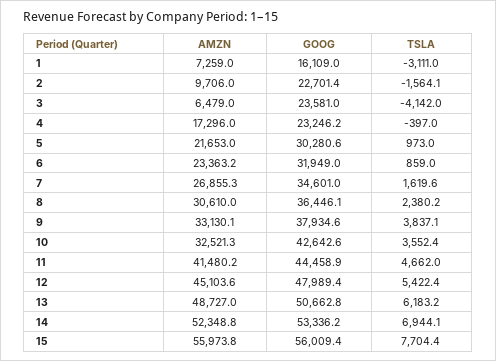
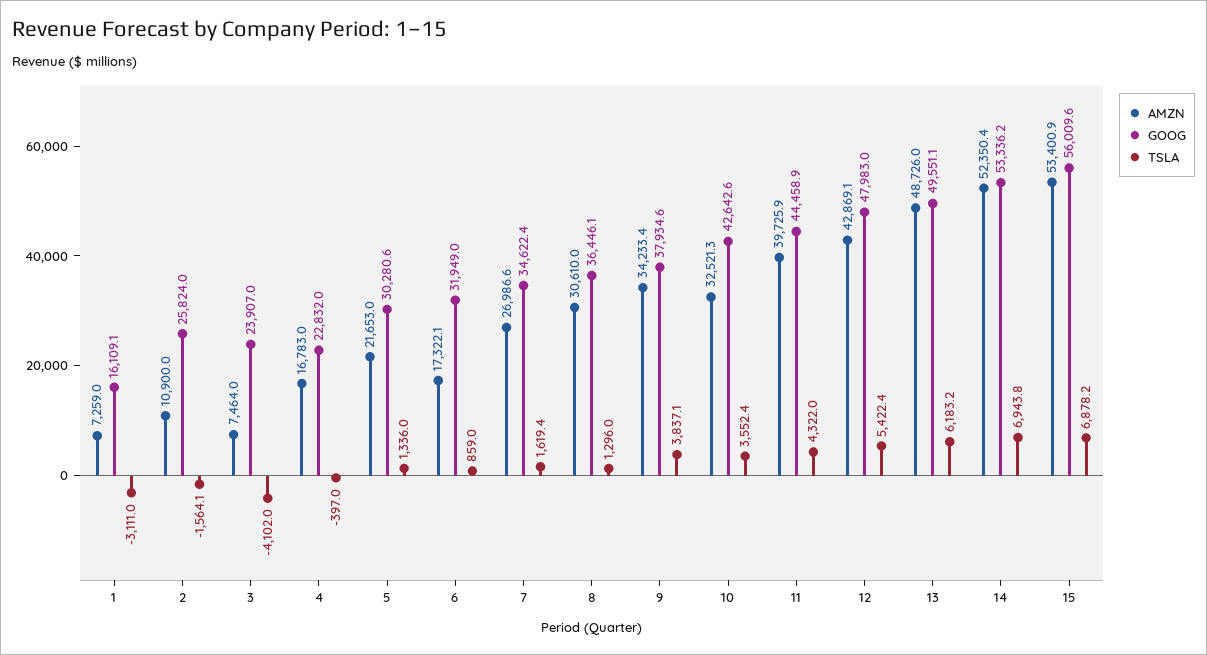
GOOG, 1: 16109 -> 16109.1
AMZN, 2: 9706 -> 10900
GOOG, 2: 22701.4 -> 25824
AMZN, 3: 6479 -> 7464
GOOG, 3: 23581 -> 23907
TSLA, 3: -4142 -> -4102
AMZN, 4: 17296 -> 16783
GOOG, 4: 23246.2 -> 22832
TSLA, 5: 973 -> 1336
AMZN, 6: 23363.2 -> 17322.1
AMZN, 7: 26855.3 -> 26986.6
GOOG, 7: 34601 -> 34622.4
TSLA, 7: 1619.6 -> 1619.4
TSLA, 8: 2380.2 -> 1296
AMZN, 9: 33130.1 -> 34233.4
AMZN, 11: 41480.2 -> 39725.9
TSLA, 11: 4662 -> 4322
AMZN, 12: 45103.6 -> 42869.1
GOOG, 12: 47989.4 -> 47983
AMZN, 13: 48727 -> 48726
GOOG, 13: 50662.8 -> 49551.1
AMZN, 14: 52348.8 -> 52350.4
TSLA, 14: 6944.1 -> 6943.8
AMZN, 15: 55973.8 -> 53400.9
GOOG, 15: 56009.4 -> 56009.6
TSLA, 15: 7704.4 -> 6878.2

